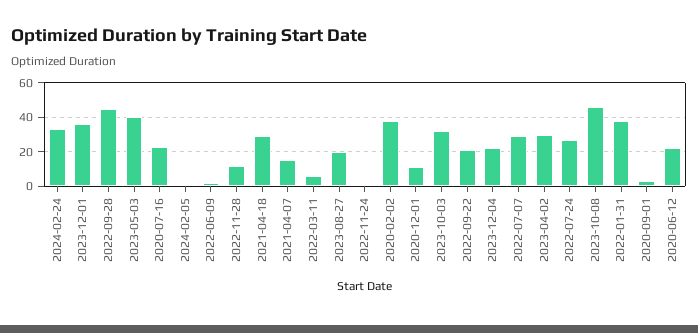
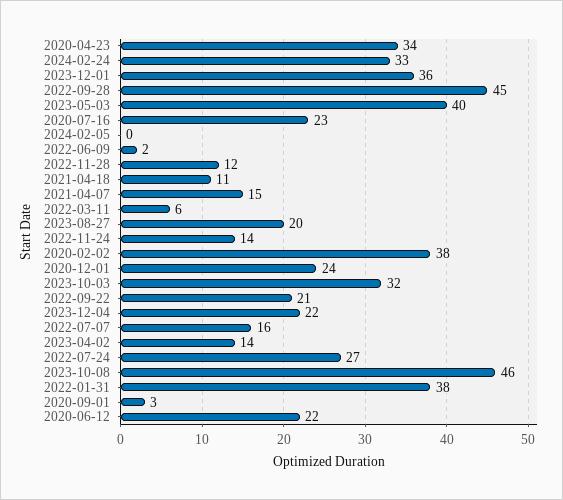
2021-04-18: 30 -> 11
2022-11-24: 0 -> 14
2020-12-01: 10 -> 24
2022-07-07: 30 -> 16
2023-04-02: 30 -> 14
2020-04-23: none -> 34

